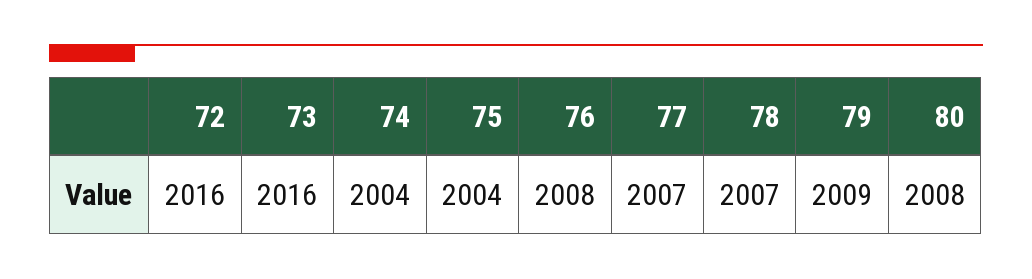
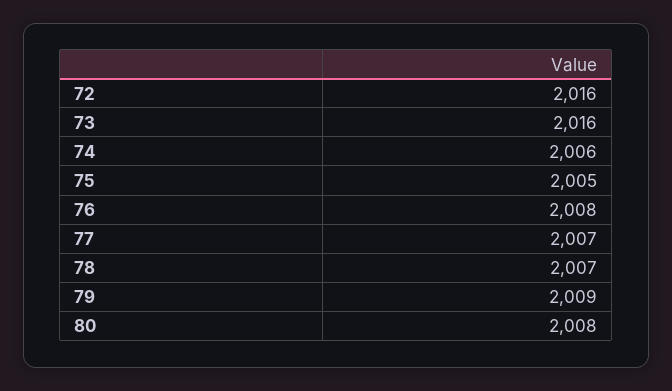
74: 2004 -> 2006
75: 2004 -> 2005

